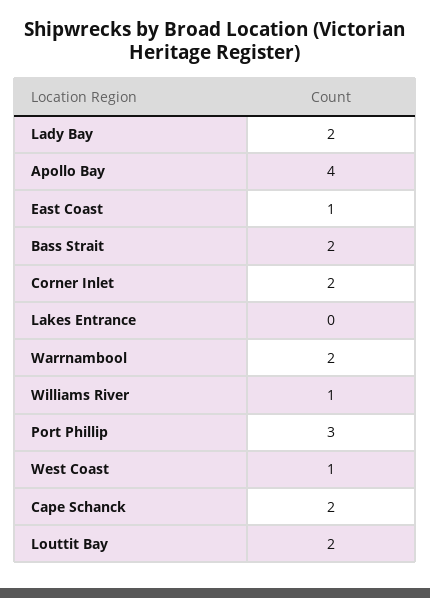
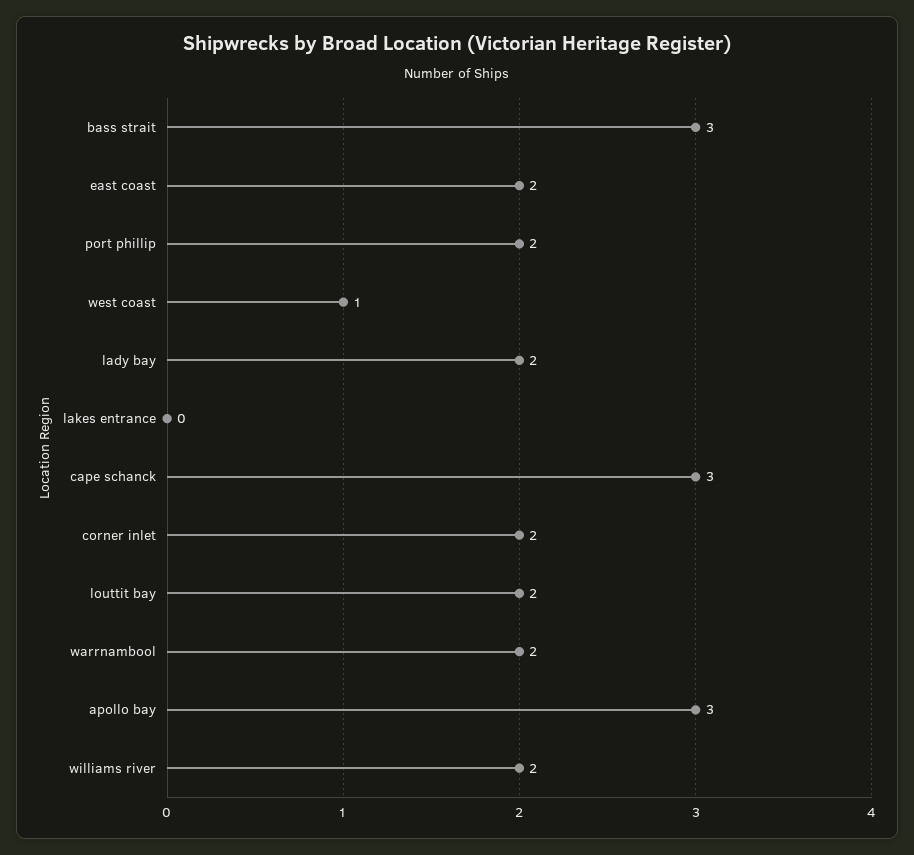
Apollo Bay: 4 -> 3
East Coast: 1 -> 2
Bass Strait: 2 -> 3
Williams River: 1 -> 2
Port Phillip: 3 -> 2
Cape Schanck: 2 -> 3

